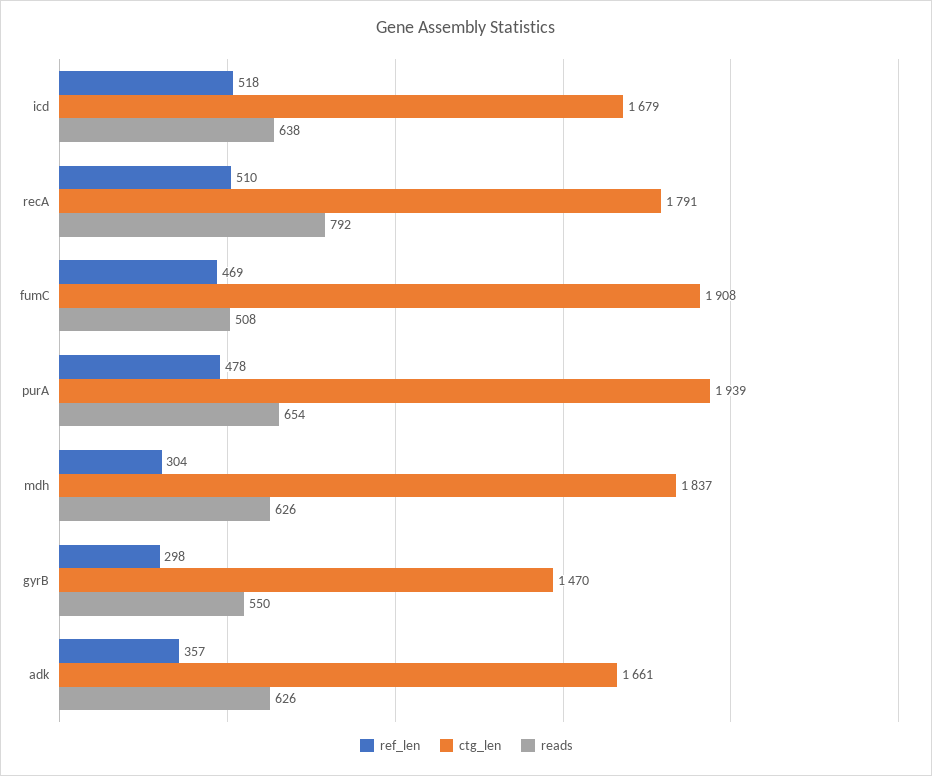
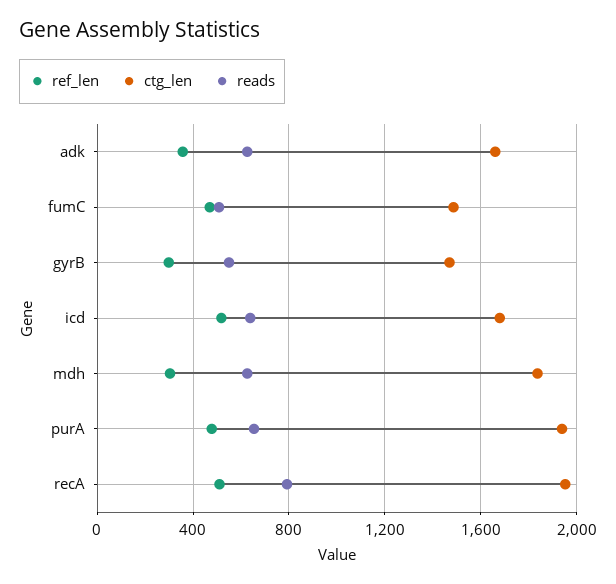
ctg_len, recA: 1791 -> 1950
ctg_len, fumC: 1908 -> 1500

